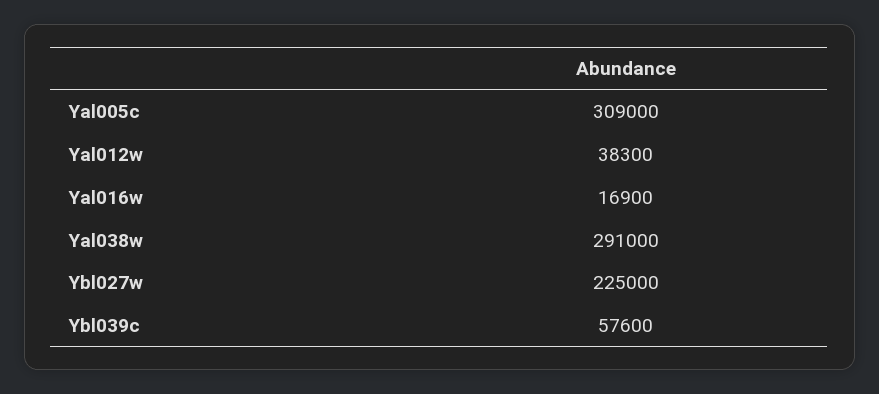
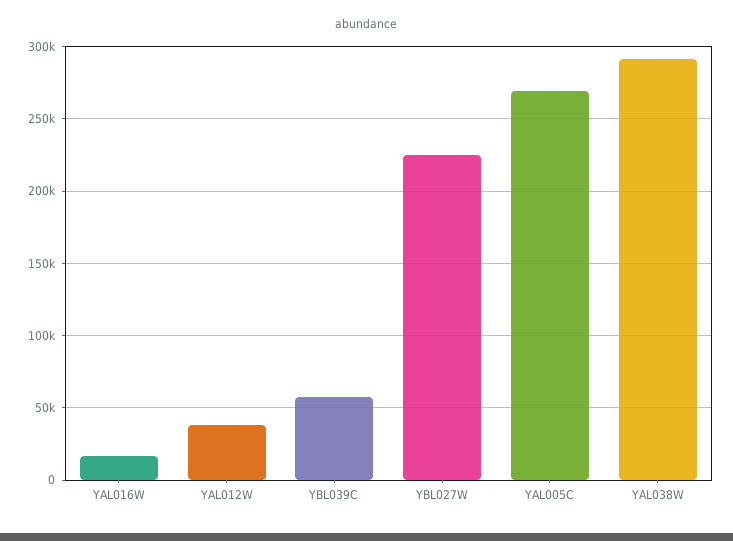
Yal005c: 309000 -> 270000

